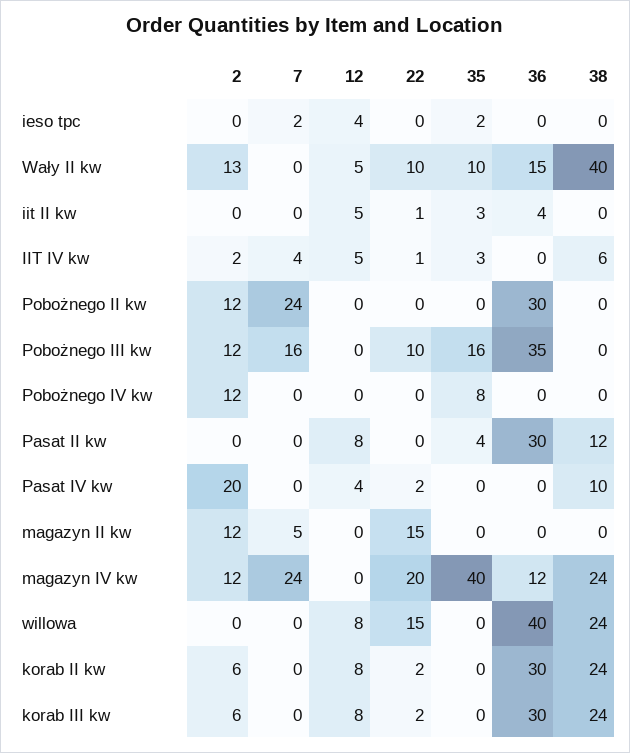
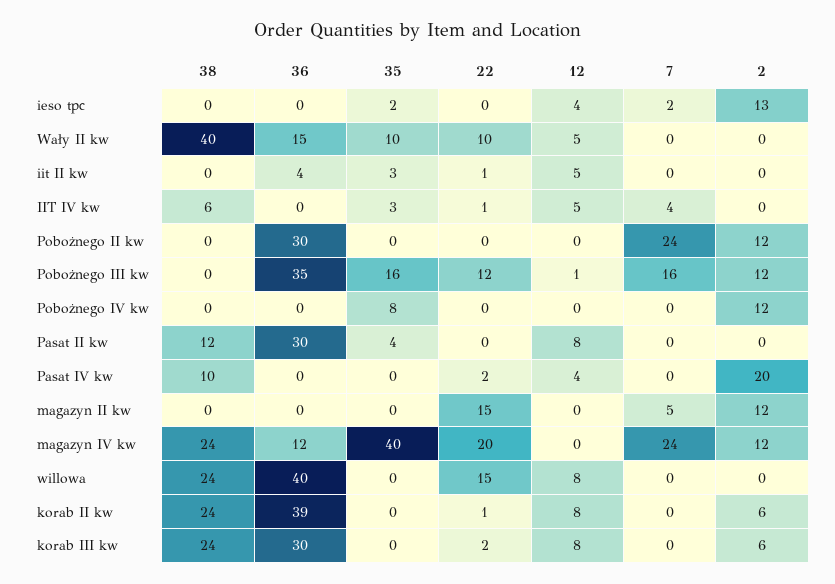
2, ieso tpc: 0 -> 13
2, Wały II kw: 13 -> 0
2, IIT IV kw: 2 -> 0
12, Pobożnego III kw: 0 -> 1
22, Pobożnego III kw: 10 -> 12
22, korab II kw: 2 -> 1
36, korab II kw: 30 -> 39

